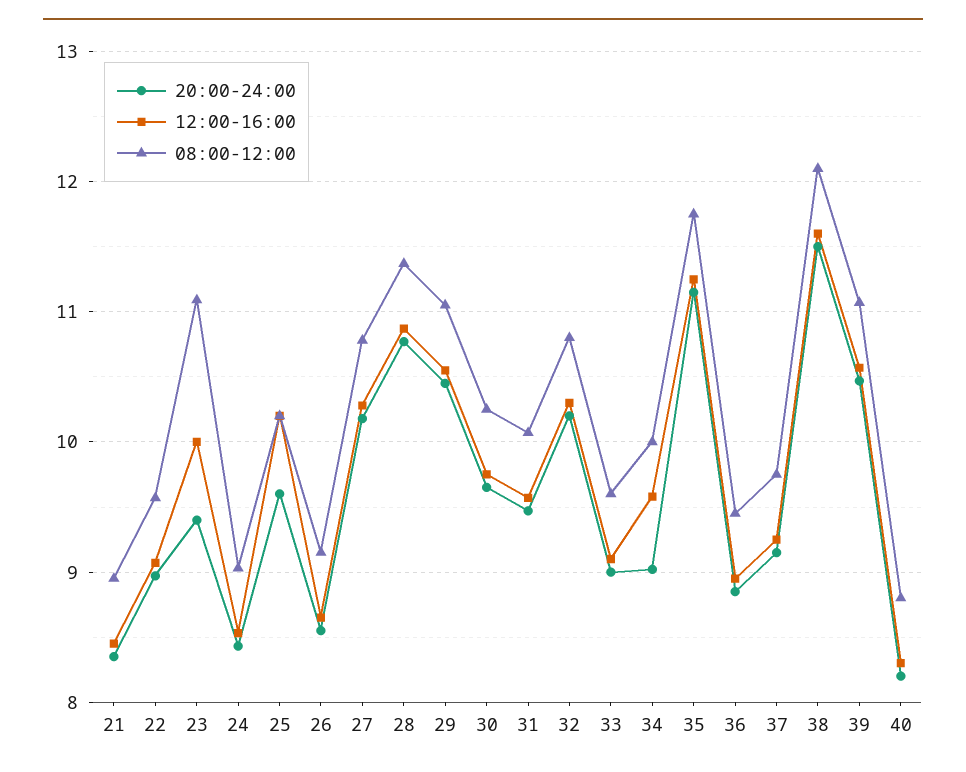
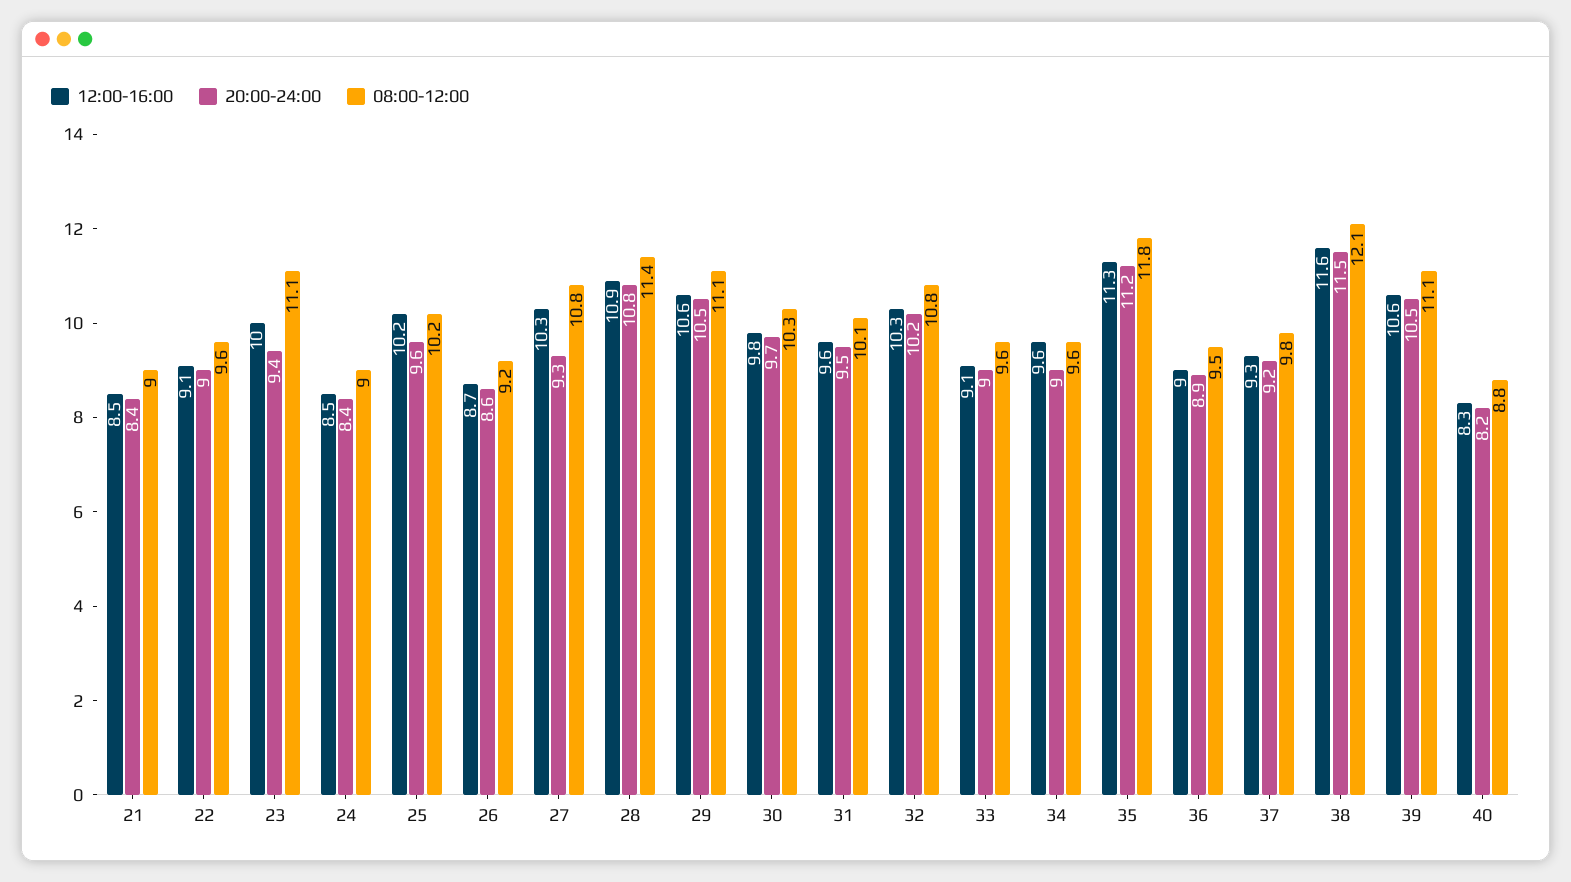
20:00-24:00, 27: 10.2 -> 9.3
08:00-12:00, 34: 10 -> 9.6

